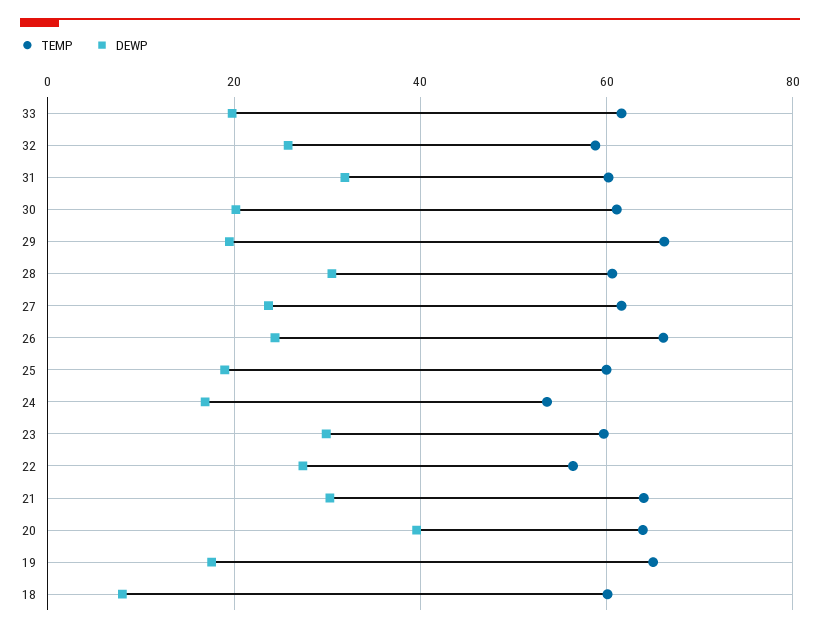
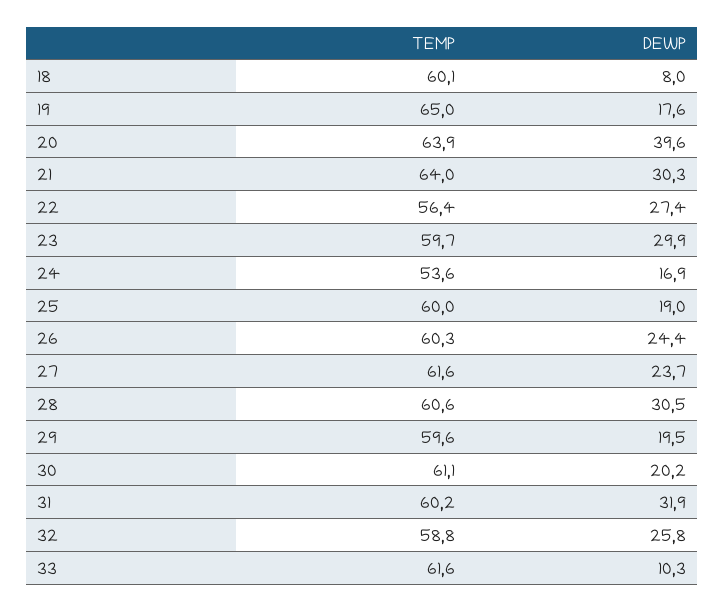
DEWP, 33: 20 -> 10.3
TEMP, 29: 66 -> 59.6
TEMP, 26: 66 -> 60.3

